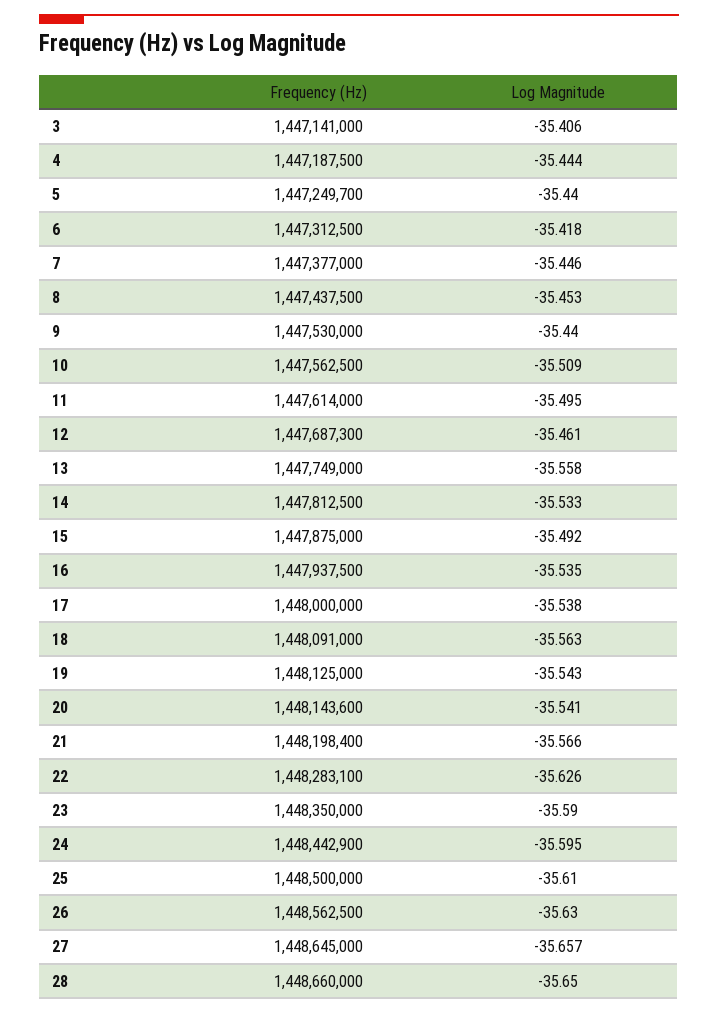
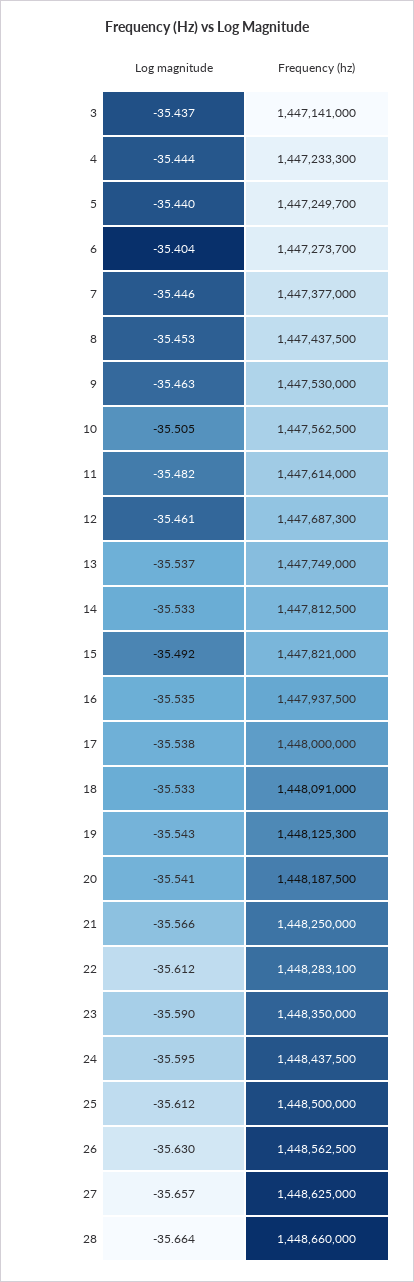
Log Magnitude, 3: -35.406 -> -35.437
Frequency (Hz), 4: 1447187500 -> 1447233300
Frequency (Hz), 6: 1447312500 -> 1447273700
Log Magnitude, 6: -35.418 -> -35.404
Log Magnitude, 9: -35.44 -> -35.463
Log Magnitude, 10: -35.509 -> -35.505
Log Magnitude, 11: -35.495 -> -35.482
Log Magnitude, 13: -35.558 -> -35.537
Frequency (Hz), 15: 1447875000 -> 1447821000
Log Magnitude, 18: -35.563 -> -35.533
Frequency (Hz), 19: 1448125000 -> 1448125300
Frequency (Hz), 20: 1448143600 -> 1448187500
Frequency (Hz), 21: 1448198400 -> 1448250000
Log Magnitude, 22: -35.626 -> -35.612
Frequency (Hz), 24: 1448442900 -> 1448437500
Log Magnitude, 25: -35.61 -> -35.612
Frequency (Hz), 27: 1448645000 -> 1448625000
Log Magnitude, 28: -35.65 -> -35.664

